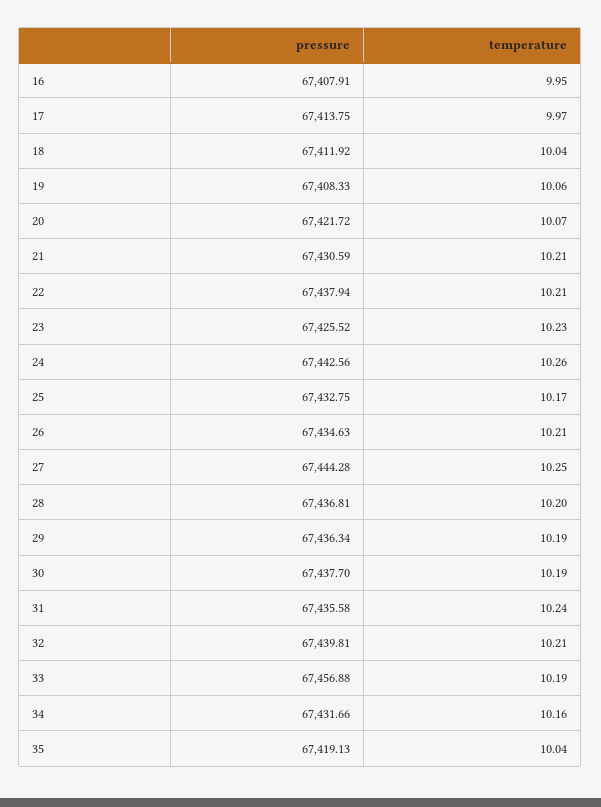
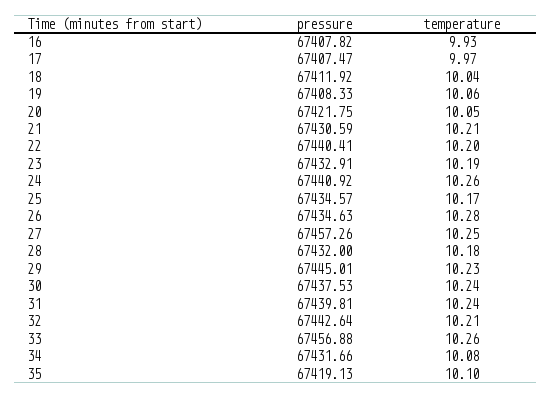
pressure, 16: 67407.91 -> 67407.82
temperature, 16: 9.95 -> 9.93
pressure, 17: 67413.75 -> 67407.47
pressure, 20: 67421.72 -> 67421.75
temperature, 20: 10.07 -> 10.05
pressure, 22: 67437.94 -> 67440.41
temperature, 22: 10.21 -> 10.2
pressure, 23: 67425.52 -> 67432.91
temperature, 23: 10.23 -> 10.19
pressure, 24: 67442.56 -> 67440.92
pressure, 25: 67432.75 -> 67434.57
temperature, 26: 10.21 -> 10.28
pressure, 27: 67444.28 -> 67457.26
pressure, 28: 67436.81 -> 67432
temperature, 28: 10.2 -> 10.18
pressure, 29: 67436.34 -> 67445.01
temperature, 29: 10.19 -> 10.23
pressure, 30: 67437.7 -> 67437.53
temperature, 30: 10.19 -> 10.24
pressure, 31: 67435.58 -> 67439.81
pressure, 32: 67439.81 -> 67442.64
temperature, 33: 10.19 -> 10.26
temperature, 34: 10.16 -> 10.08
temperature, 35: 10.04 -> 10.1

